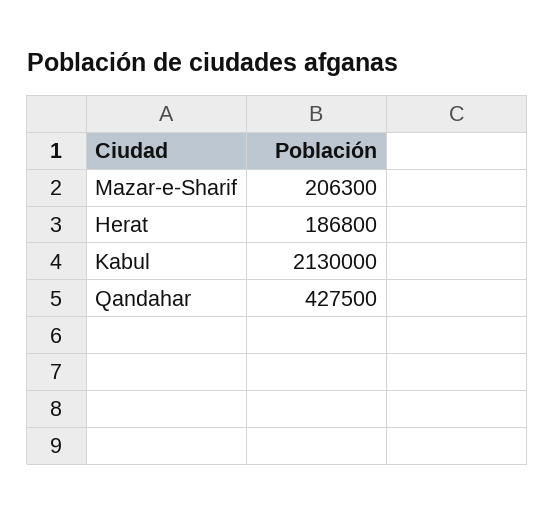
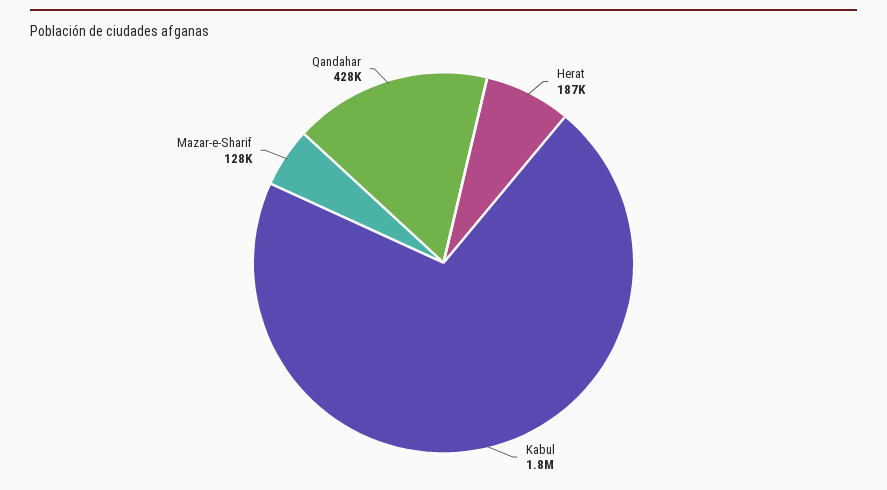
Mazar-e-Sharif: 206300 -> 128000
Kabul: 2130000 -> 1800000

